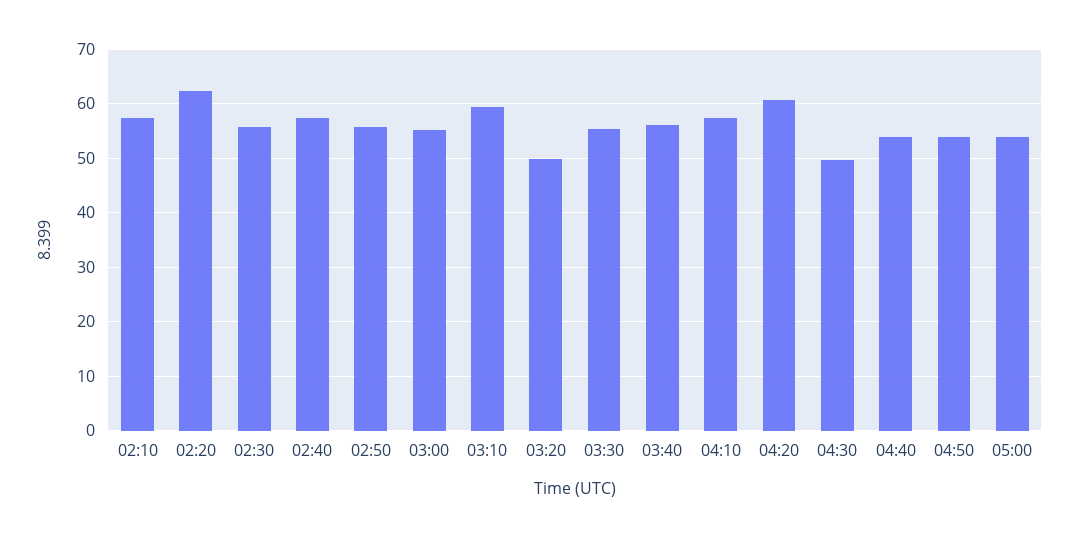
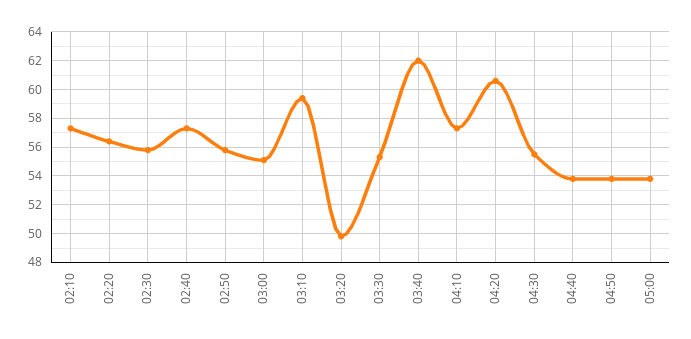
02:20: 62 -> 56.5
03:40: 56 -> 62
04:30: 50 -> 55.5

